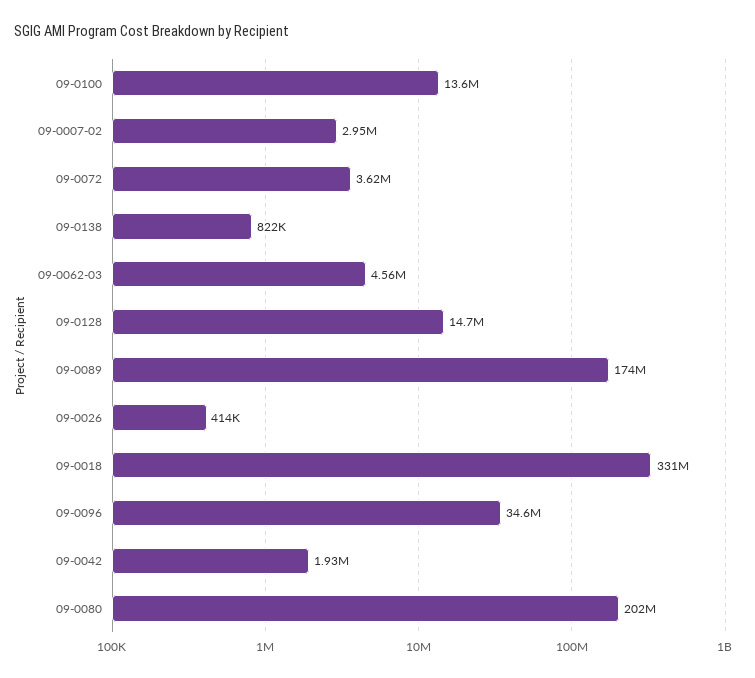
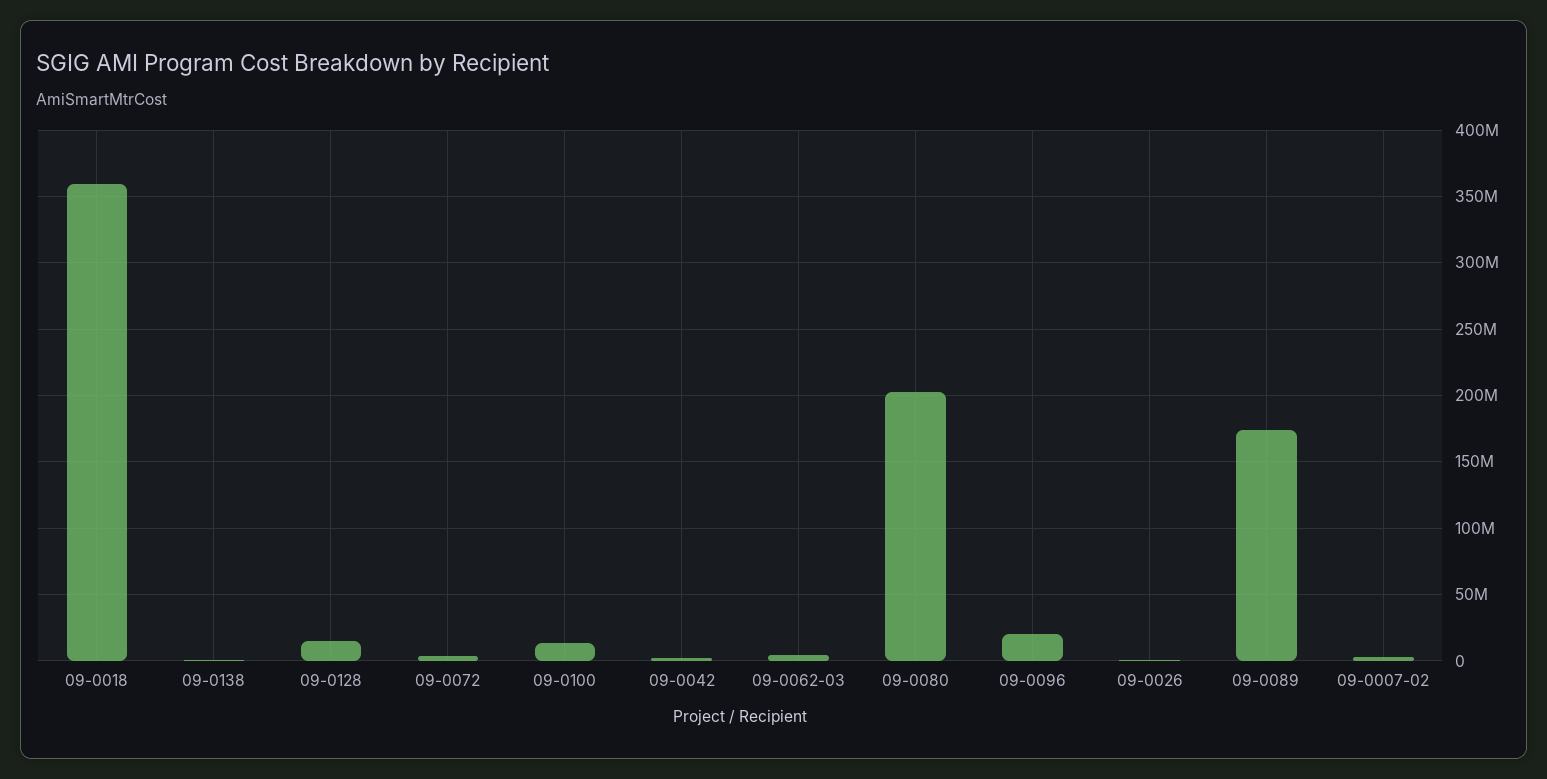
09-0018: 331000000 -> 360000000
09-0096: 34600000 -> 20000000

